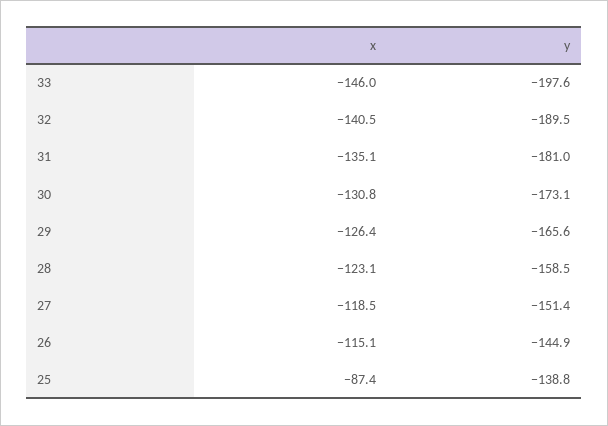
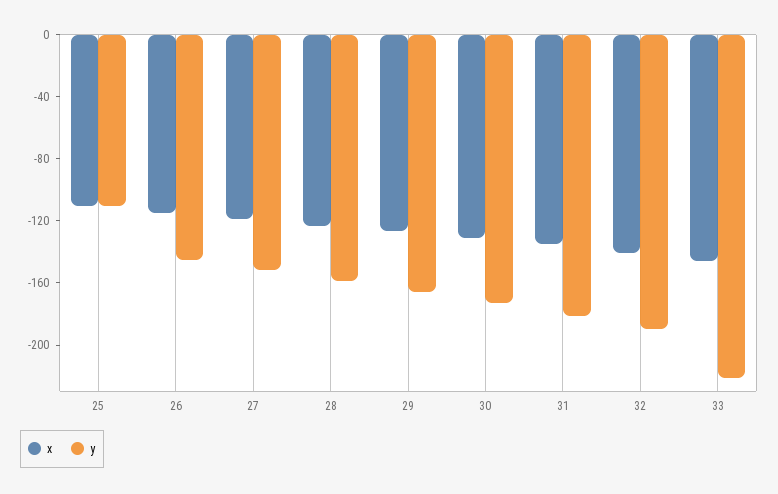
y, 33: -197.6 -> -220
x, 25: -87.4 -> -110
y, 25: -138.8 -> -110

